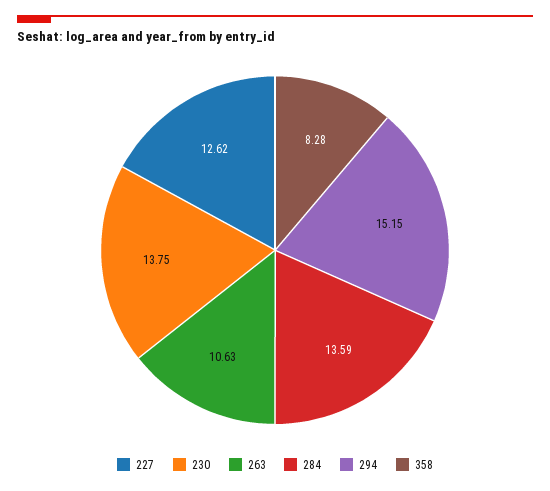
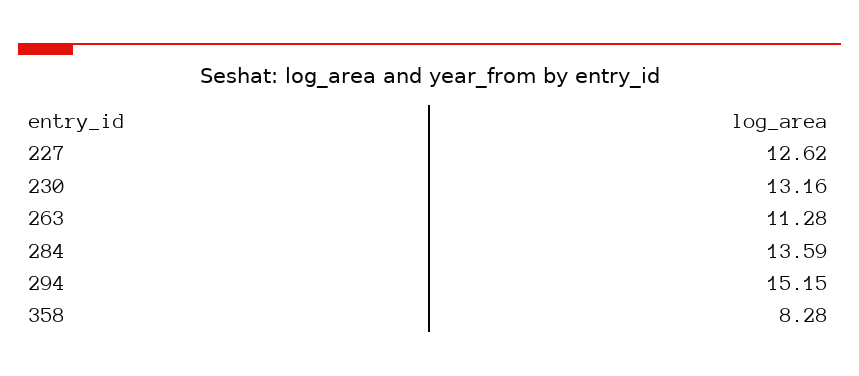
230: 13.75 -> 13.16
263: 10.63 -> 11.28

